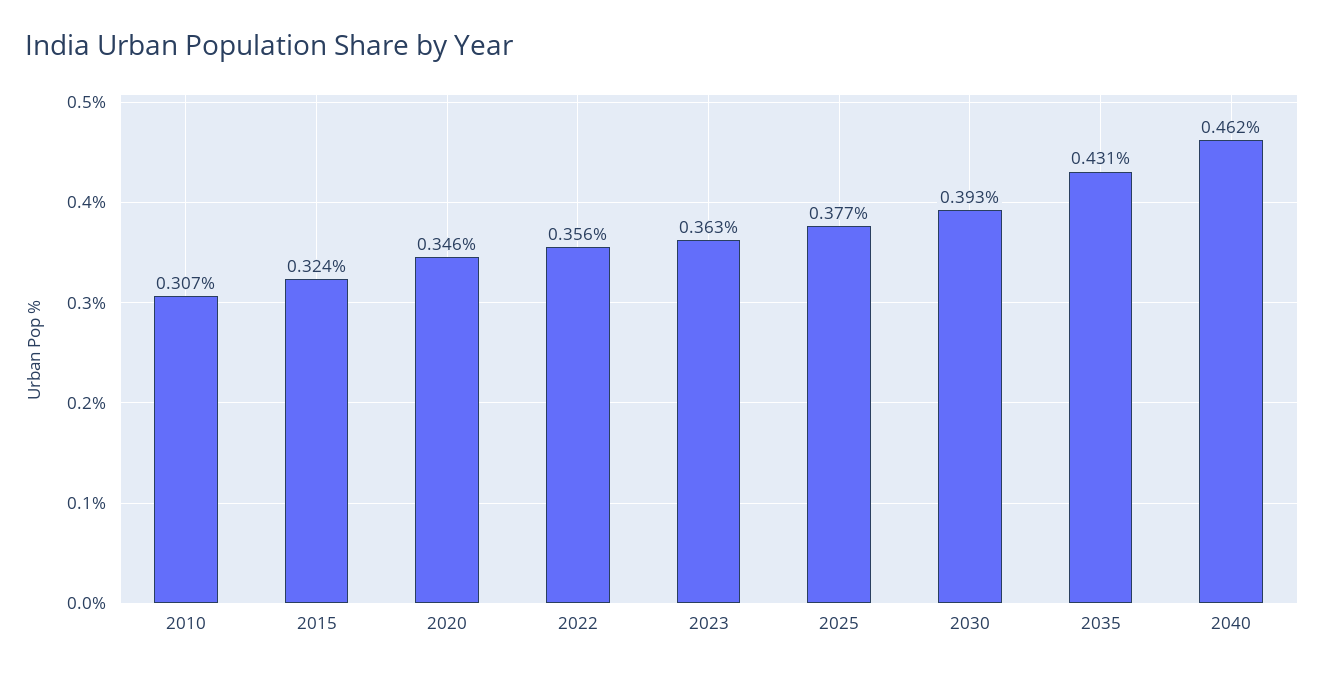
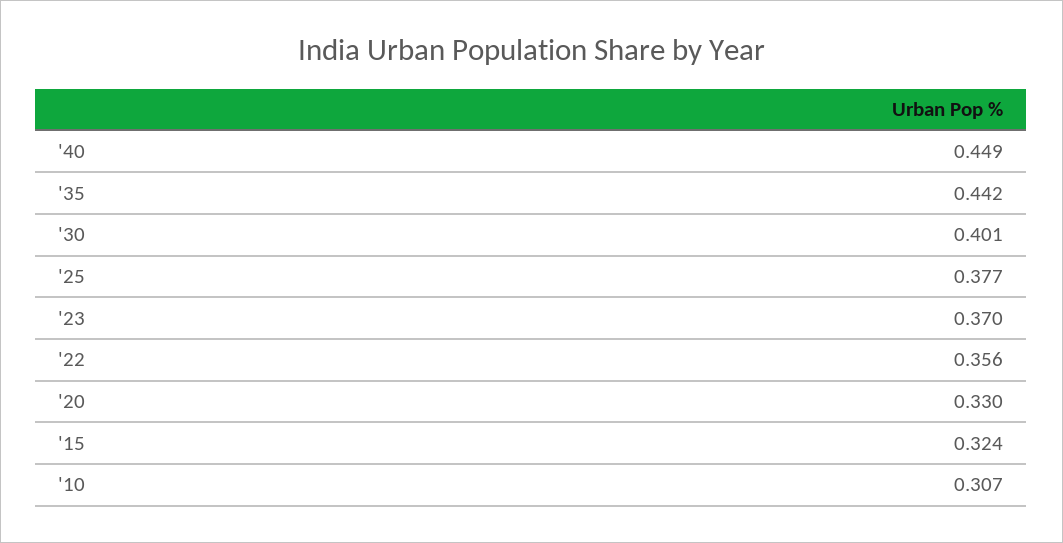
2020: 0.346 -> 0.33
2023: 0.363 -> 0.37
2030: 0.393 -> 0.401
2035: 0.431 -> 0.442
2040: 0.462 -> 0.449

